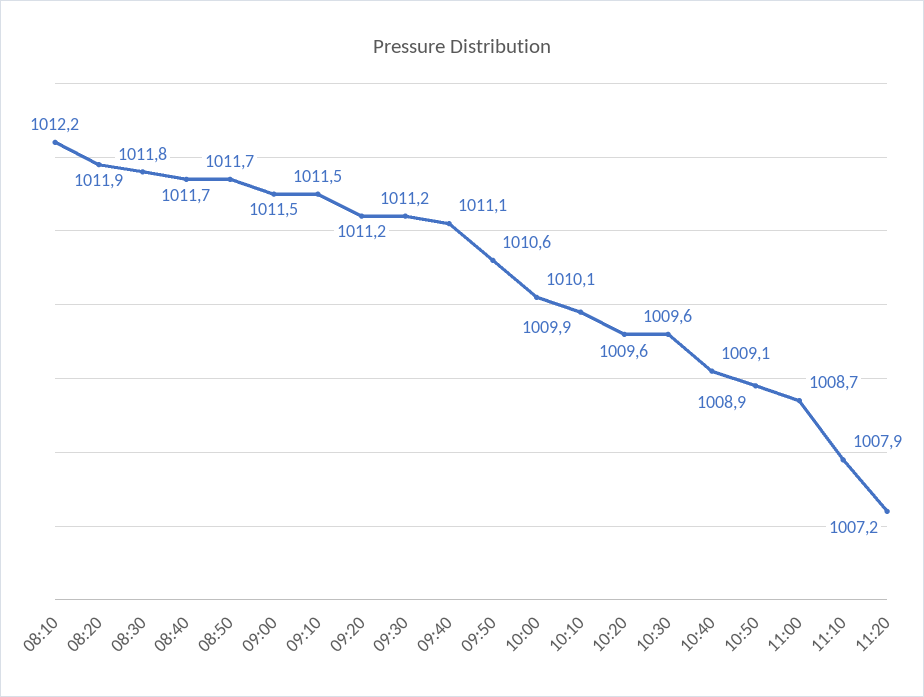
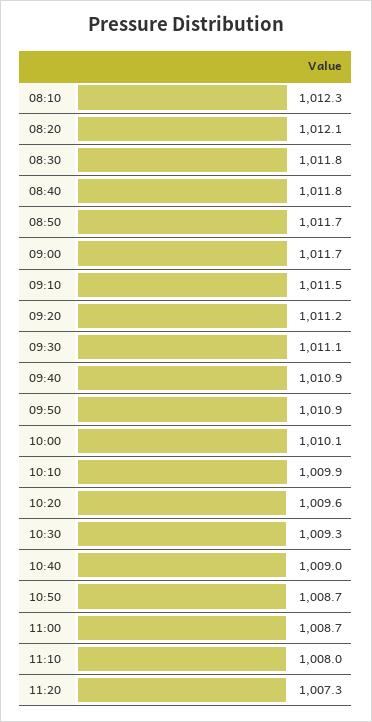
08:10: 1012.2 -> 1012.3
08:20: 1011.9 -> 1012.1
08:40: 1011.7 -> 1011.8
09:00: 1011.5 -> 1011.7
09:30: 1011.2 -> 1011.1
09:40: 1011.1 -> 1010.9
09:50: 1010.6 -> 1010.9
10:30: 1009.6 -> 1009.3
10:40: 1009.1 -> 1009
10:50: 1008.9 -> 1008.7
11:10: 1007.9 -> 1008
11:20: 1007.2 -> 1007.3

